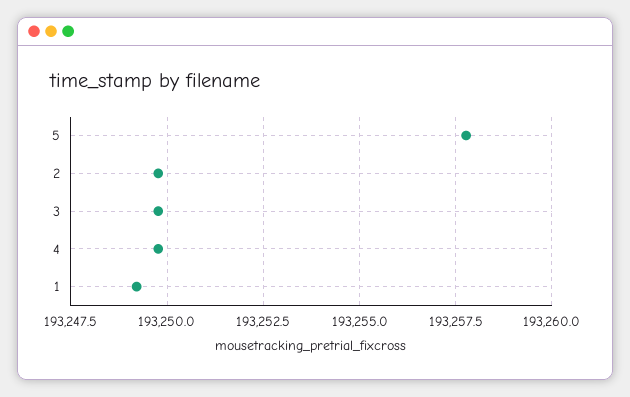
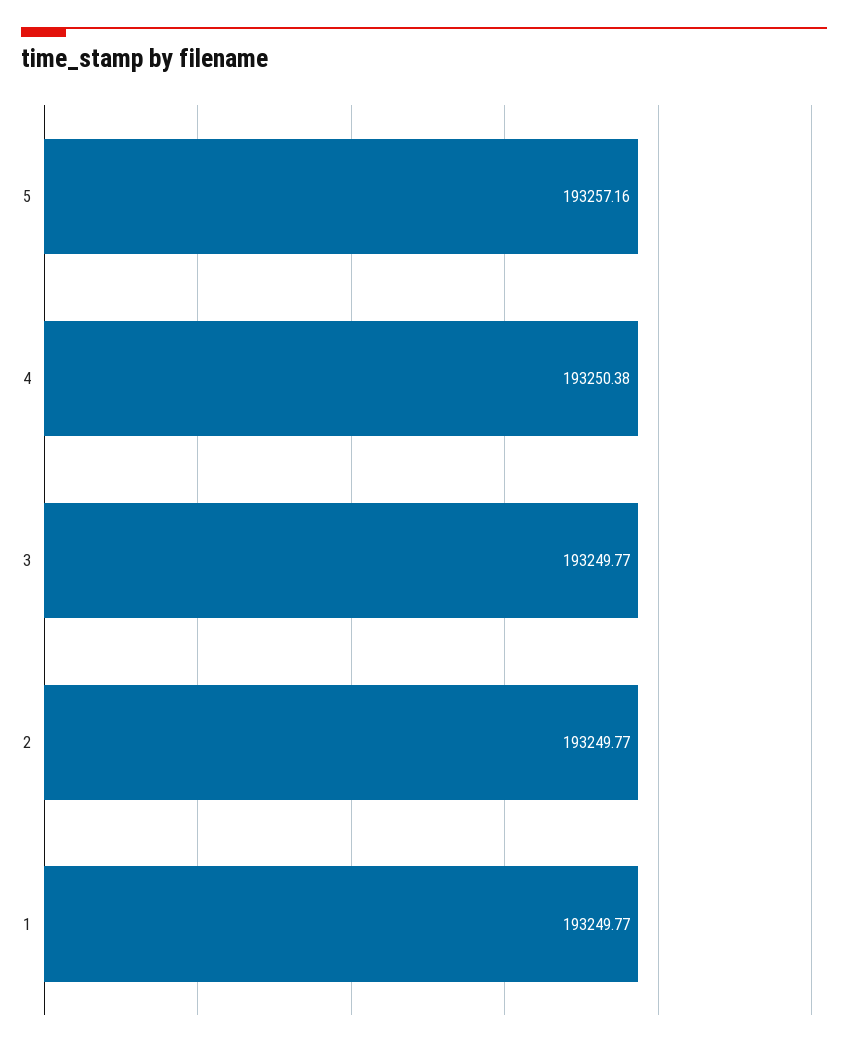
5: 193257.75 -> 193257.16
4: 193249.75 -> 193250.38
1: 193249.25 -> 193249.77

